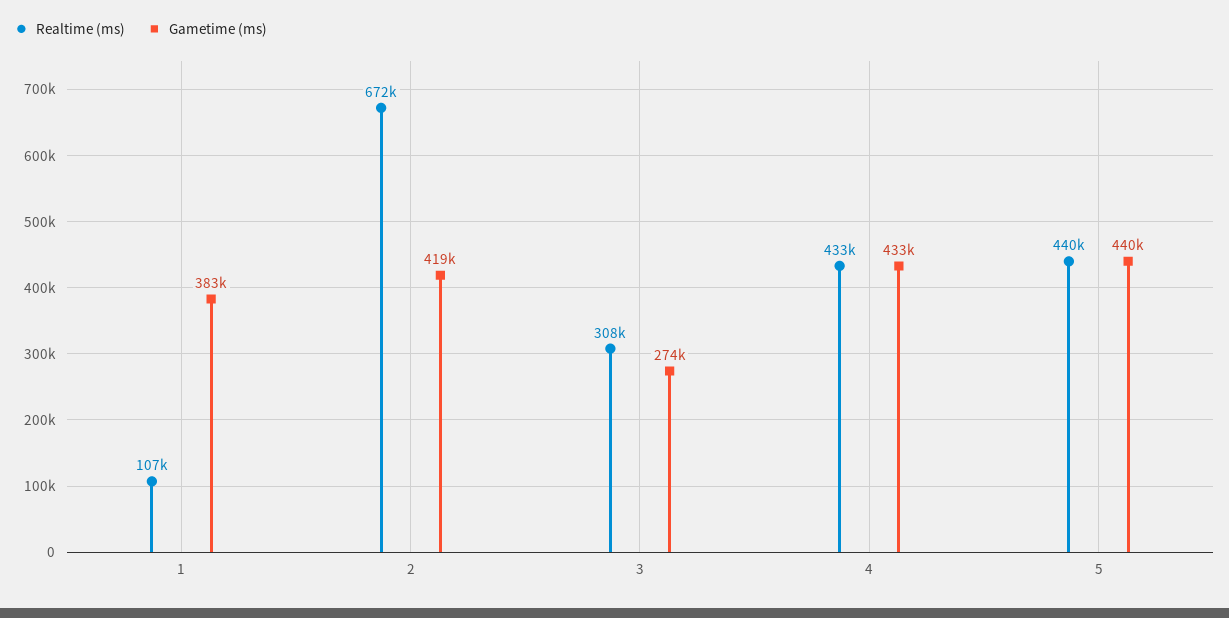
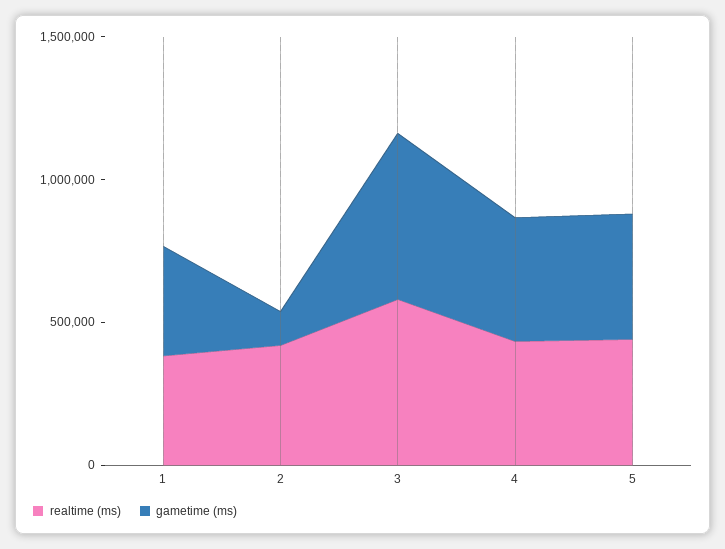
Realtime (ms), 1: 107000 -> 400000
Realtime (ms), 2: 672000 -> 400000
Gametime (ms), 2: 419000 -> 100000
Realtime (ms), 3: 308000 -> 600000
Gametime (ms), 3: 274000 -> 600000

